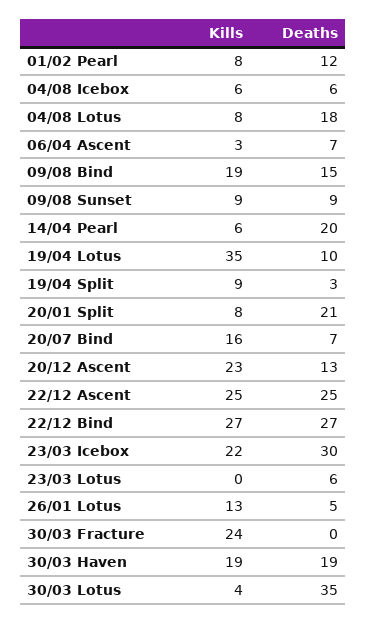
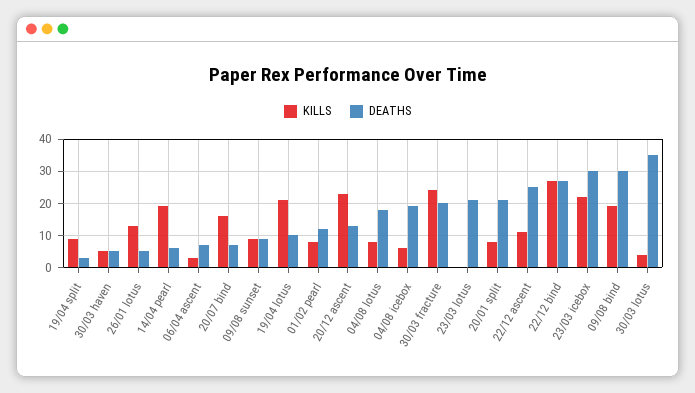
Deaths, 04/08 Icebox: 6 -> 20
Deaths, 09/08 Bind: 15 -> 30
Kills, 14/04 Pearl: 6 -> 20
Deaths, 14/04 Pearl: 20 -> 5
Kills, 19/04 Lotus: 35 -> 20
Kills, 22/12 Ascent: 25 -> 10
Deaths, 23/03 Lotus: 6 -> 20
Deaths, 30/03 Fracture: 0 -> 20
Kills, 30/03 Haven: 19 -> 5
Deaths, 30/03 Haven: 19 -> 5

